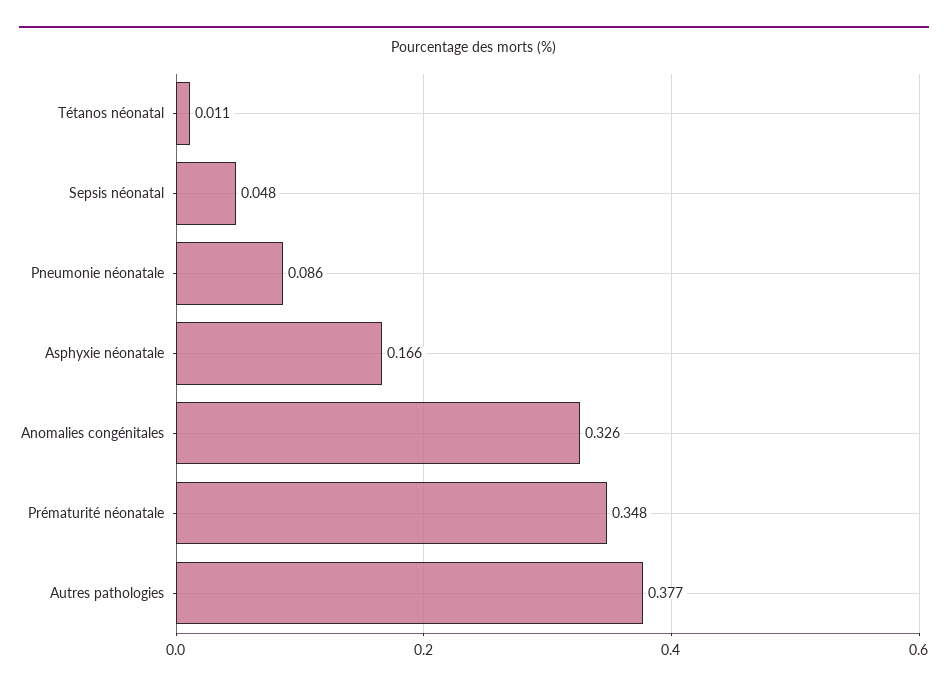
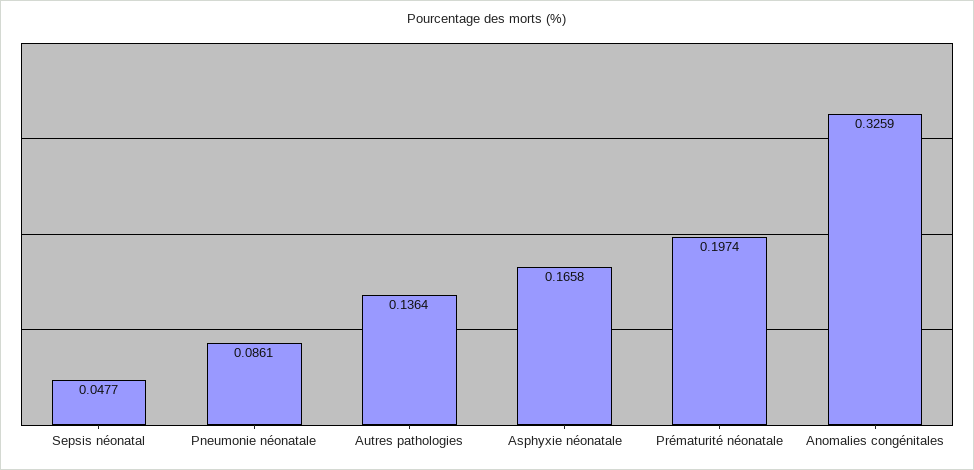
Tétanos néonatal: 0.011 -> none
Prématurité néonatale: 0.348 -> 0.1974
Autres pathologies: 0.377 -> 0.1364

